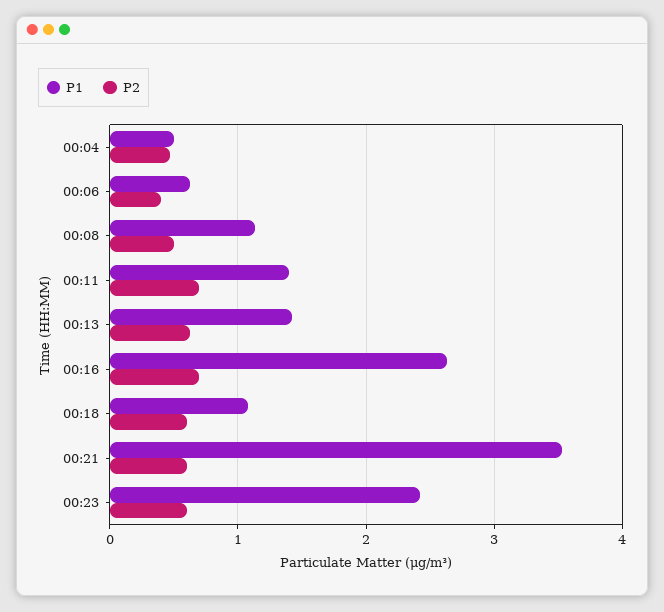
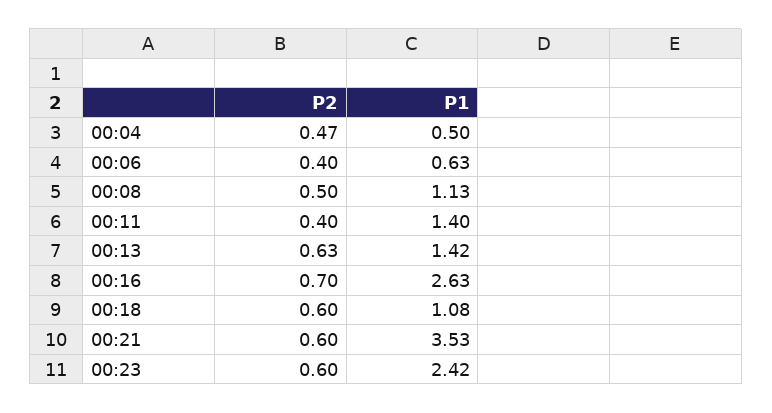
P2, 00:11: 0.7 -> 0.4

